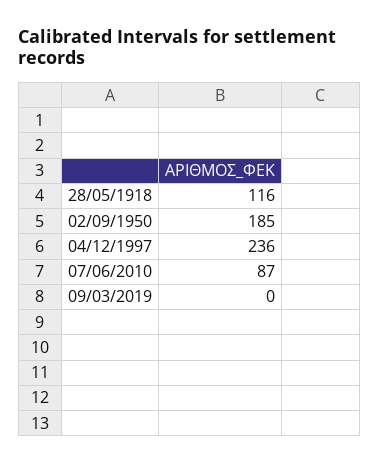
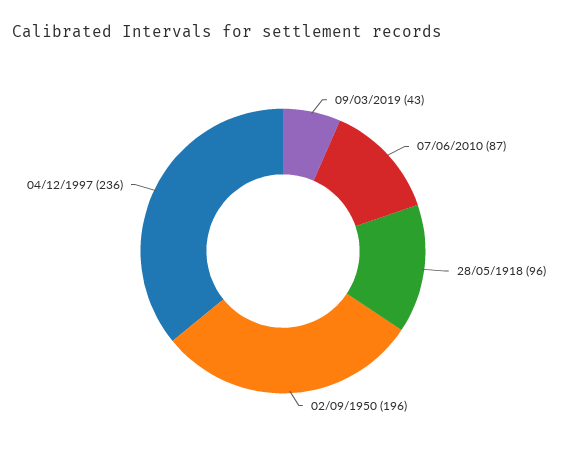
28/05/1918: 116 -> 96
02/09/1950: 185 -> 196
09/03/2019: 0 -> 43

